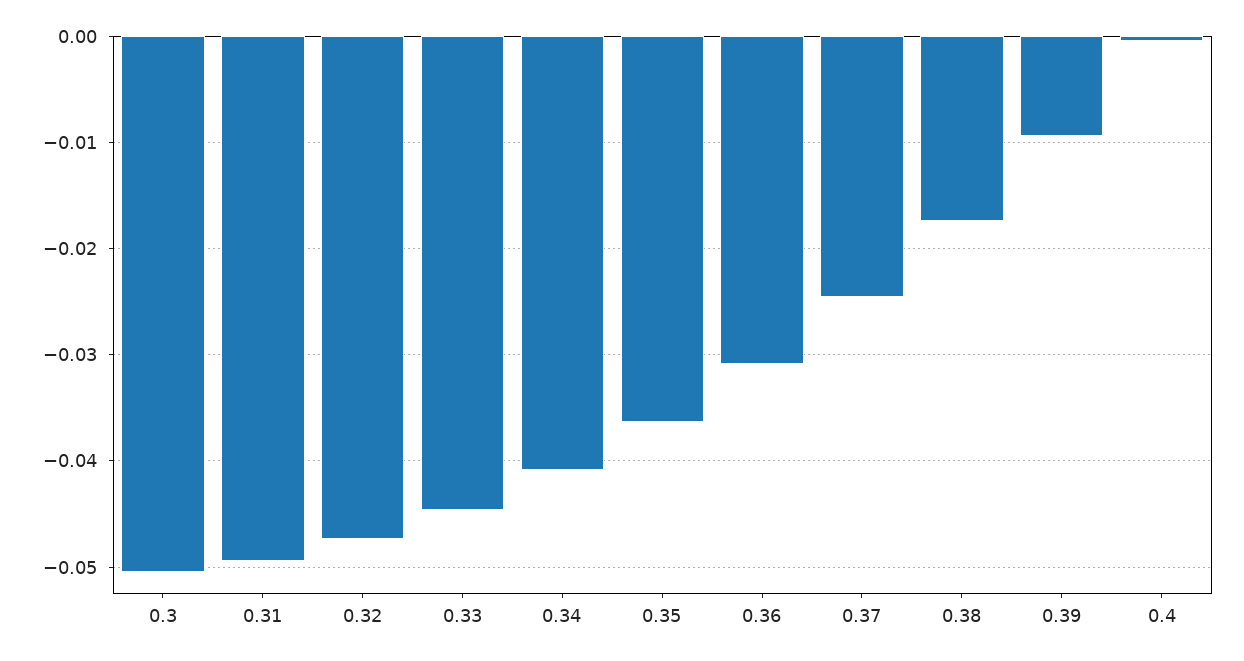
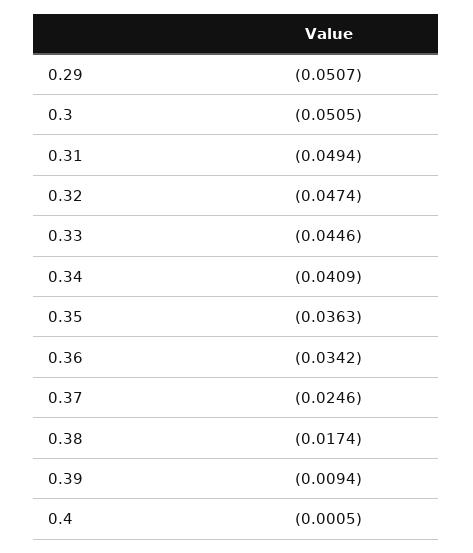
0.36: -0.031 -> -0.0342
0.29: none -> -0.0507

